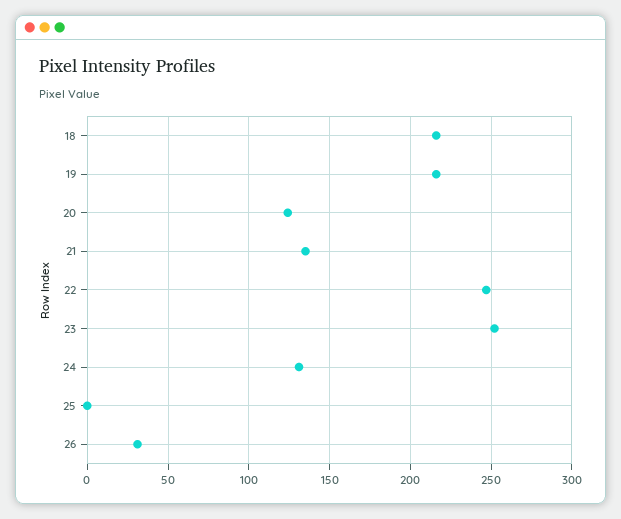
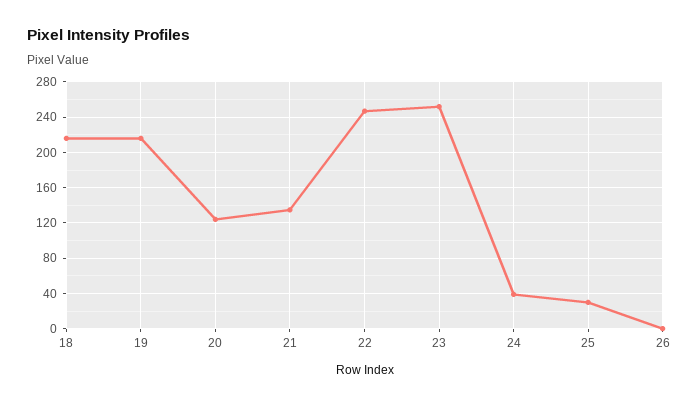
24: 130 -> 40
25: 0 -> 30
26: 30 -> 0

